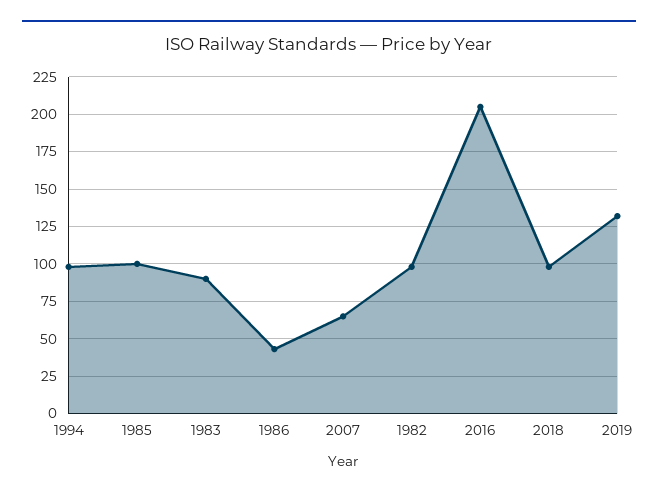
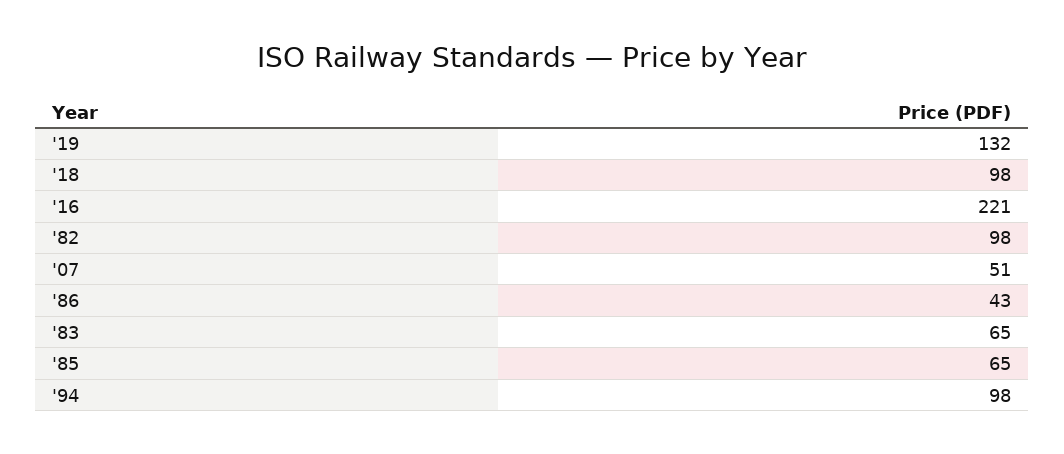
1985: 100 -> 65
1983: 90 -> 65
2007: 65 -> 51
2016: 205 -> 221

